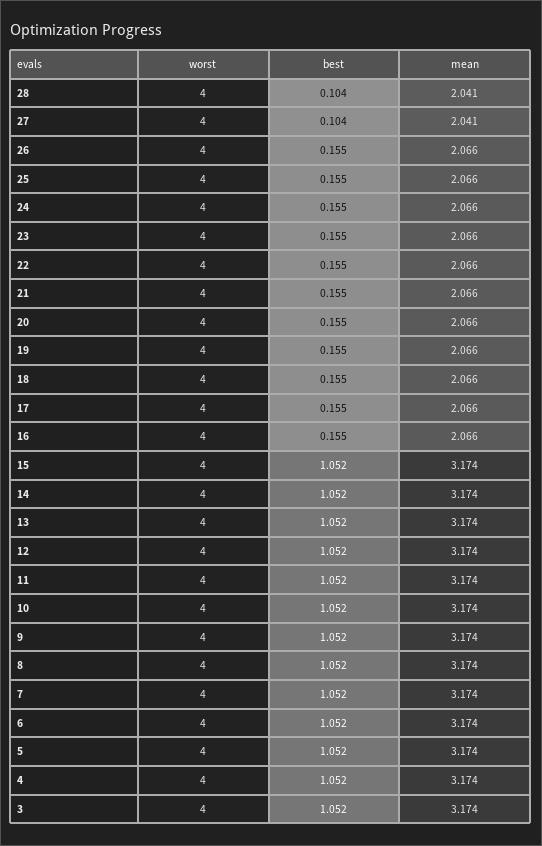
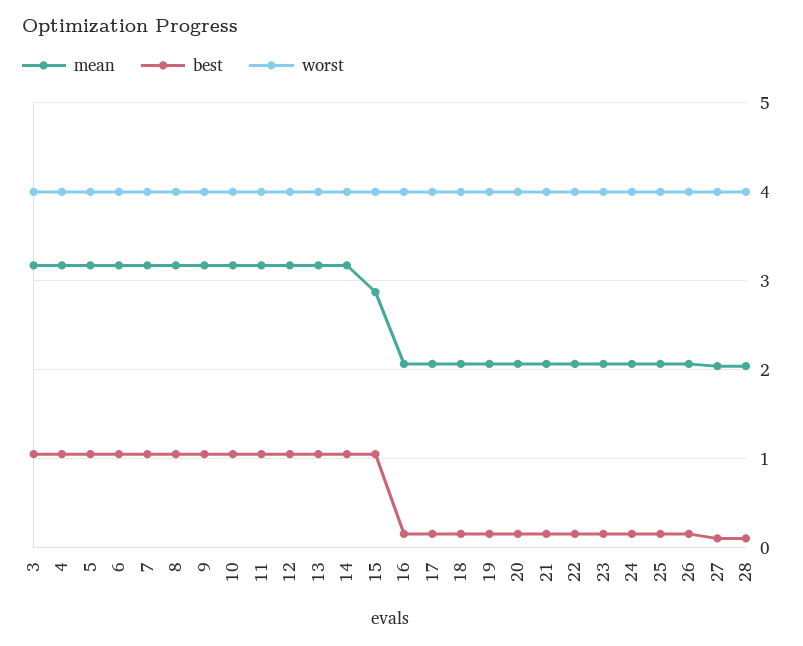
mean, 15: 3.174 -> 2.9

